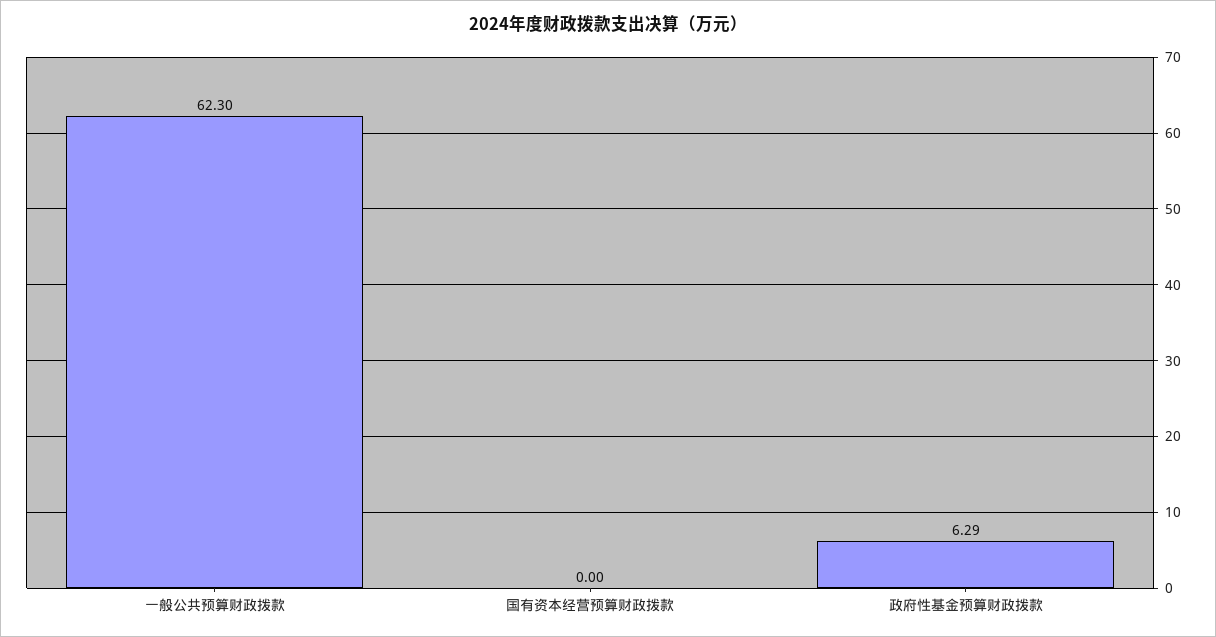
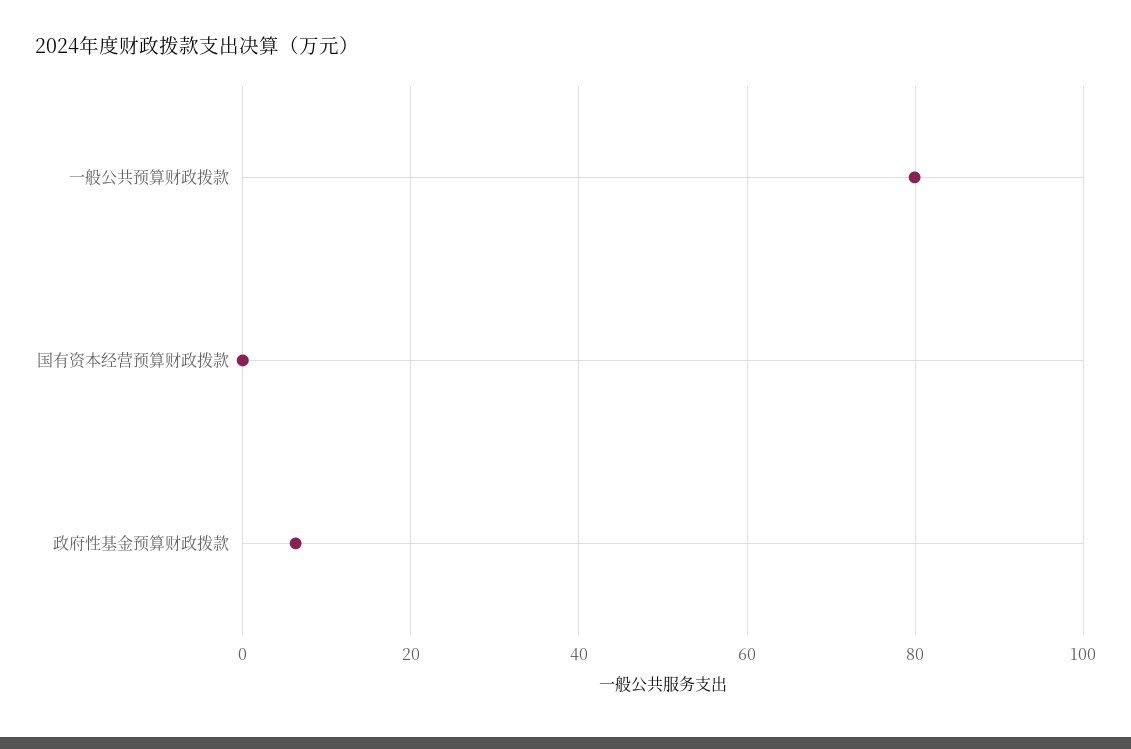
一般公共预算财政拨款: 62.3 -> 80

